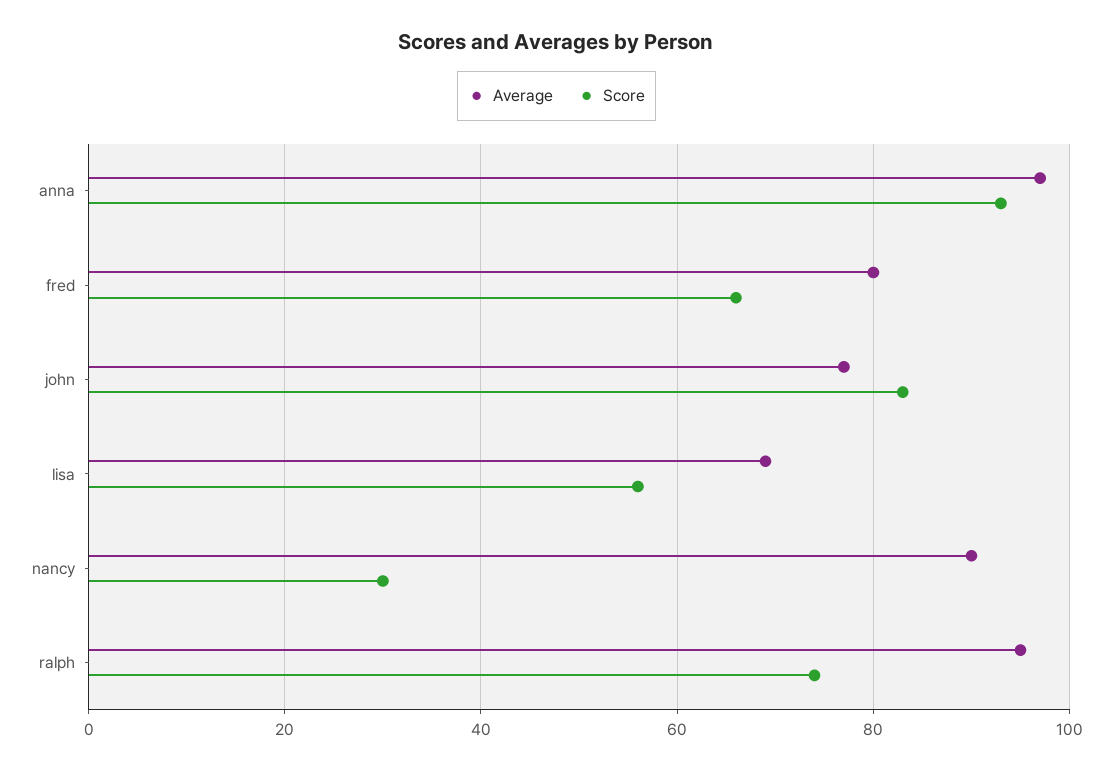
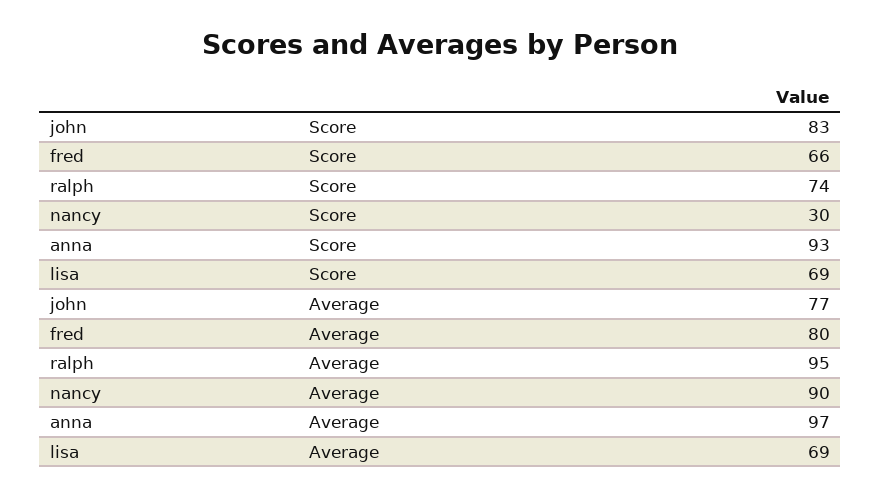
Score, lisa: 55 -> 69

